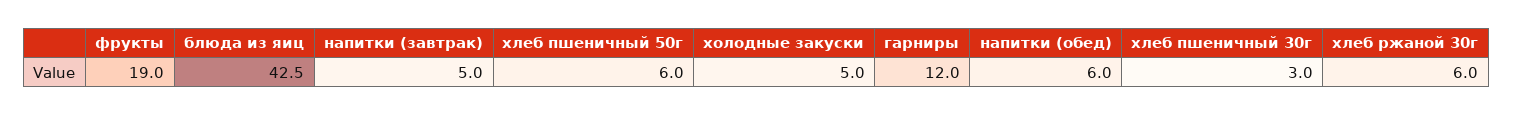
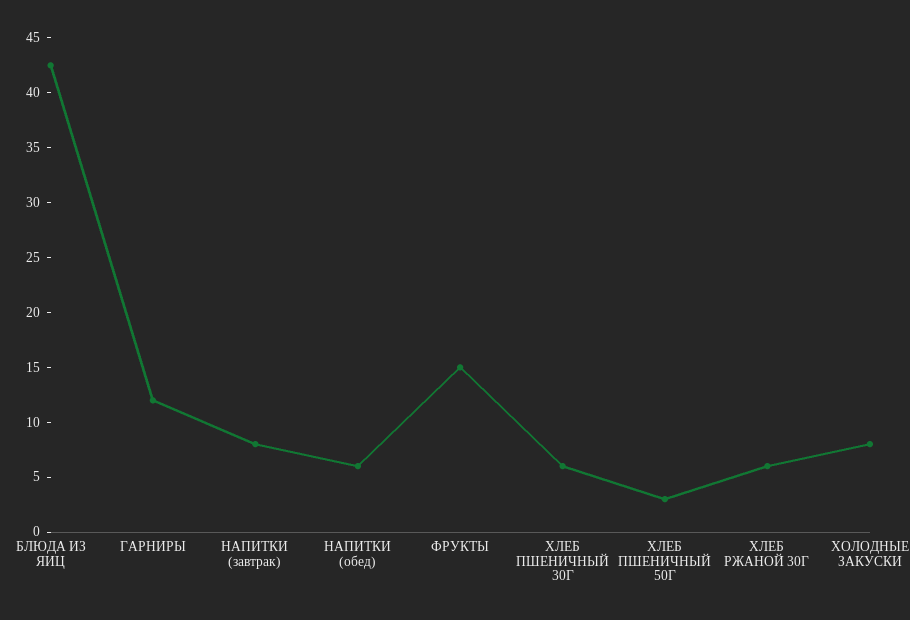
фрукты: 19 -> 15
напитки (завтрак): 5 -> 8
хлеб пшеничный 50г: 6 -> 3
холодные закуски: 5 -> 8
хлеб пшеничный 30г: 3 -> 6

